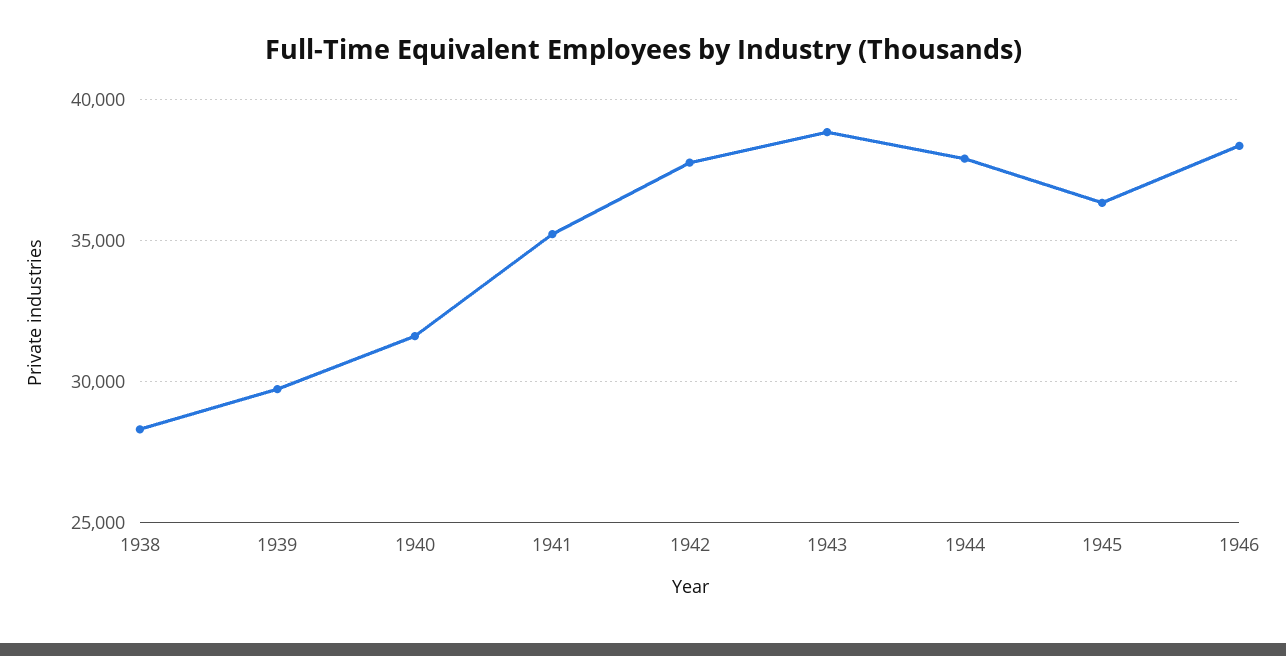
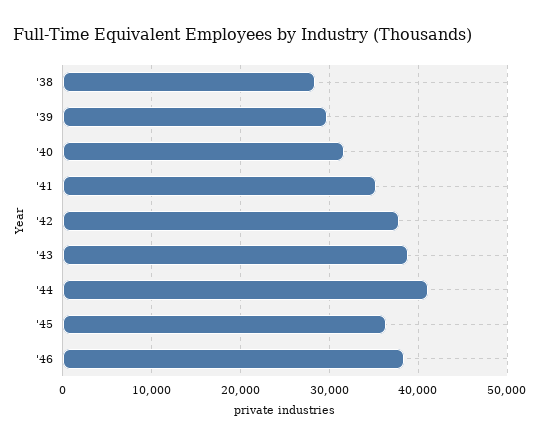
1944: 38000 -> 41000

